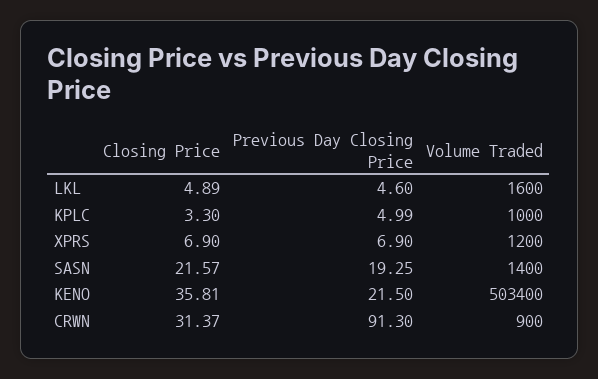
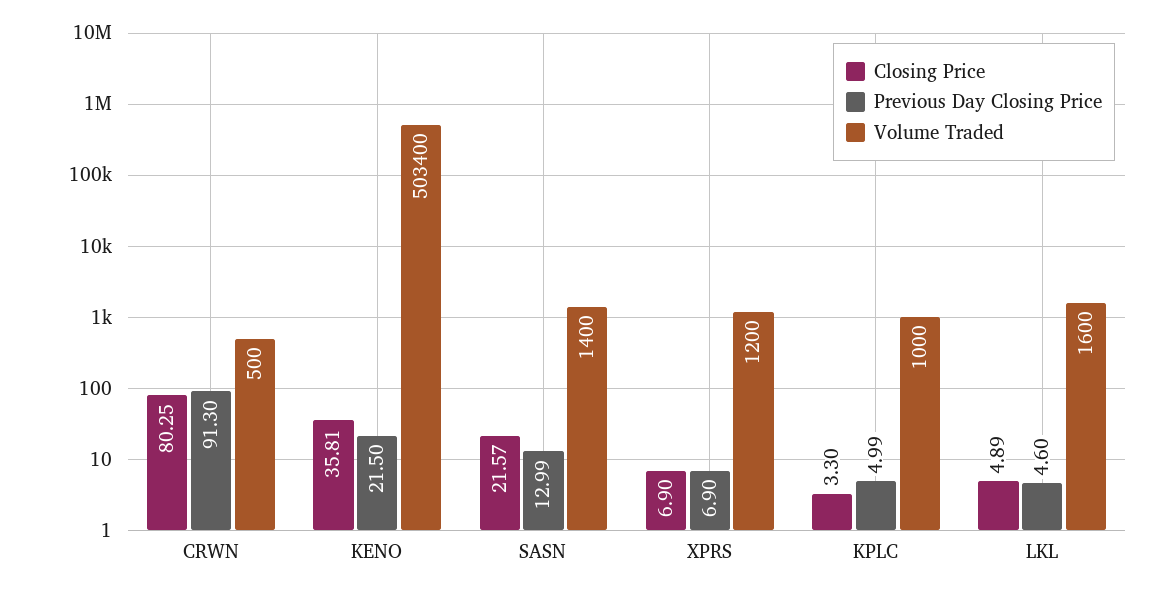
Previous Day Closing Price, SASN: 19.25 -> 12.99
Closing Price, CRWN: 31.37 -> 80.25
Volume Traded, CRWN: 900 -> 500

